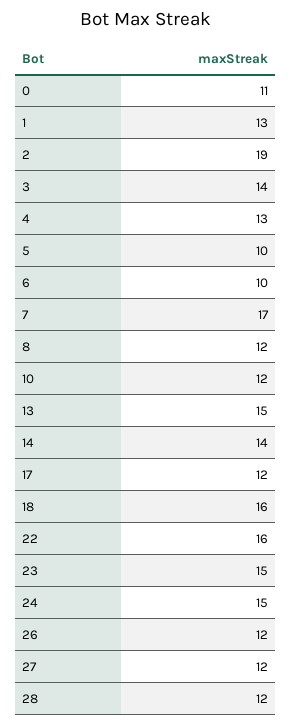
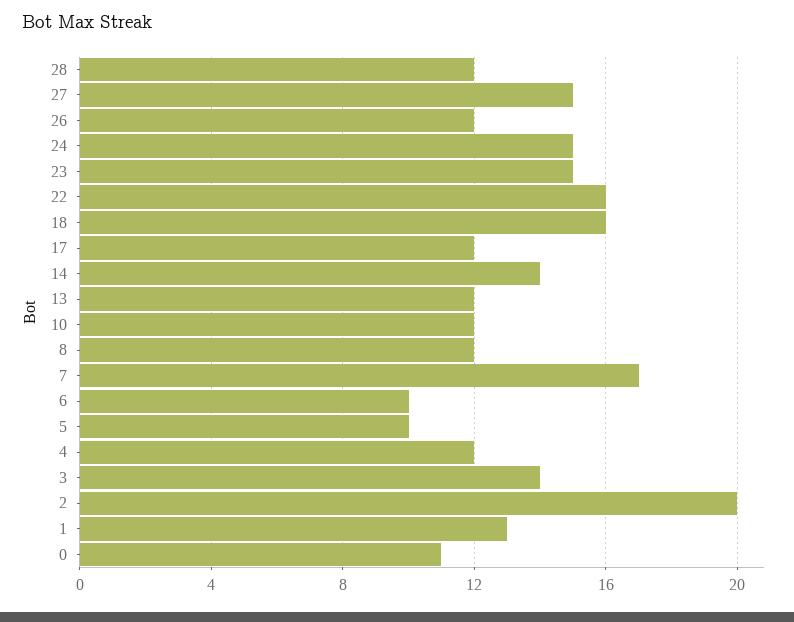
2: 19 -> 20
4: 13 -> 12
13: 15 -> 12
27: 12 -> 15

